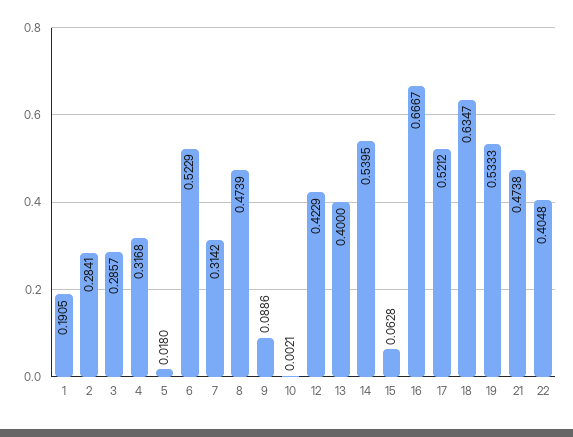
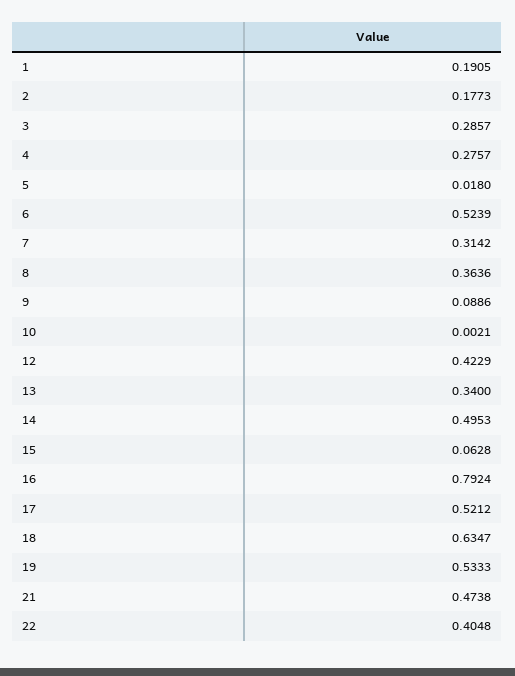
2: 0.2841 -> 0.1773
4: 0.3168 -> 0.2757
6: 0.5229 -> 0.5239
8: 0.4739 -> 0.3636
13: 0.4 -> 0.34
14: 0.5395 -> 0.4953
16: 0.6667 -> 0.7924

